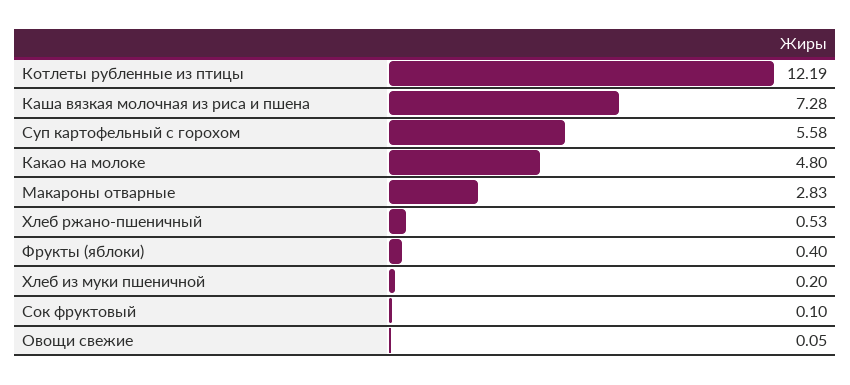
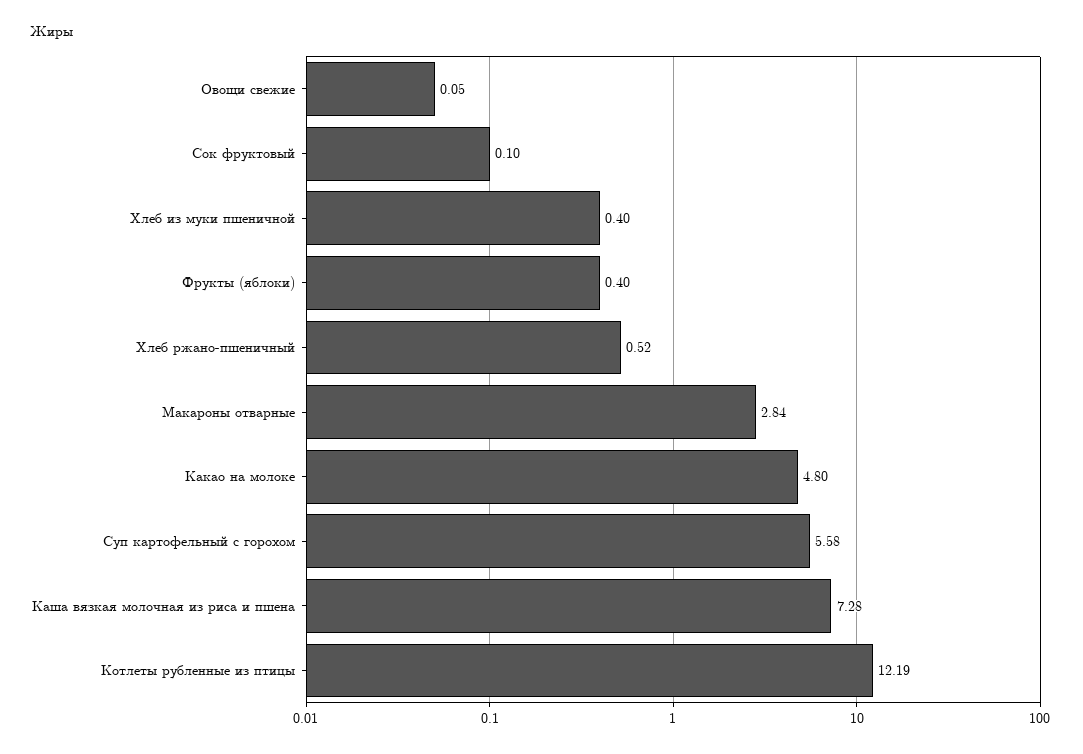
Макароны отварные: 2.83 -> 2.84
Хлеб ржано-пшеничный: 0.53 -> 0.52
Хлеб из муки пшеничной: 0.2 -> 0.4

